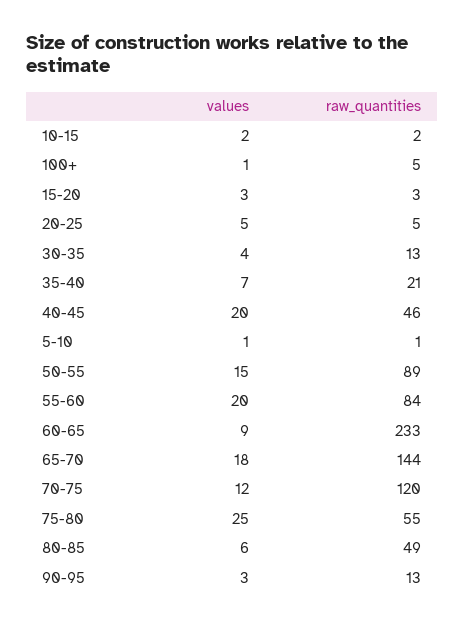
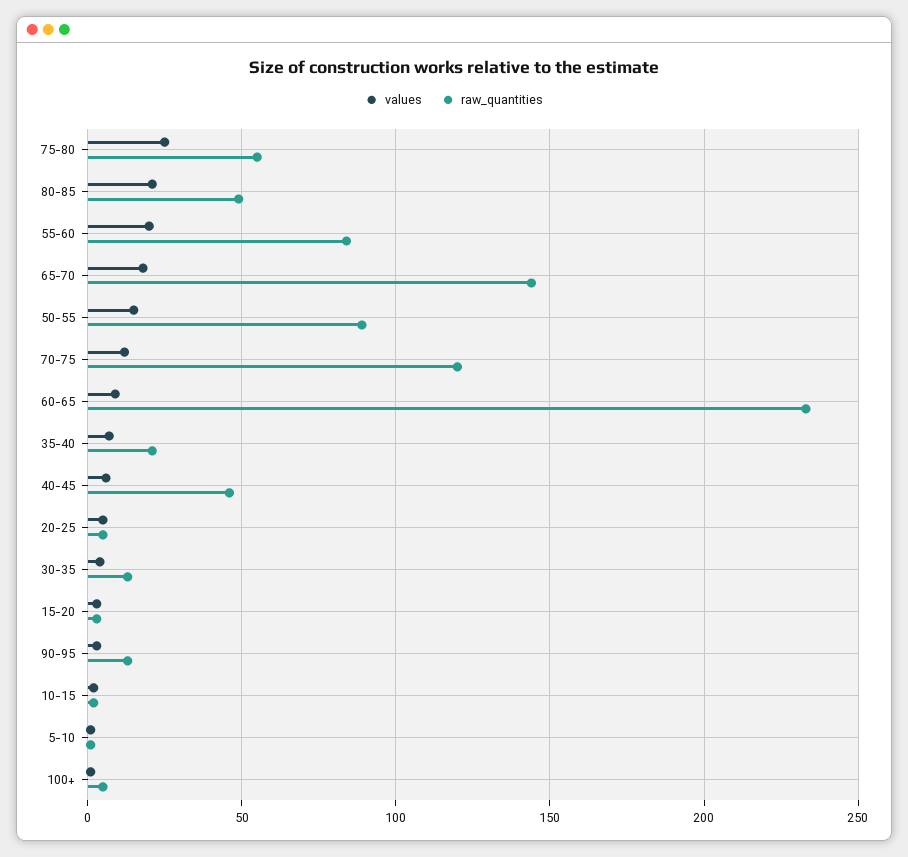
values, 40-45: 20 -> 5
values, 80-85: 6 -> 20

